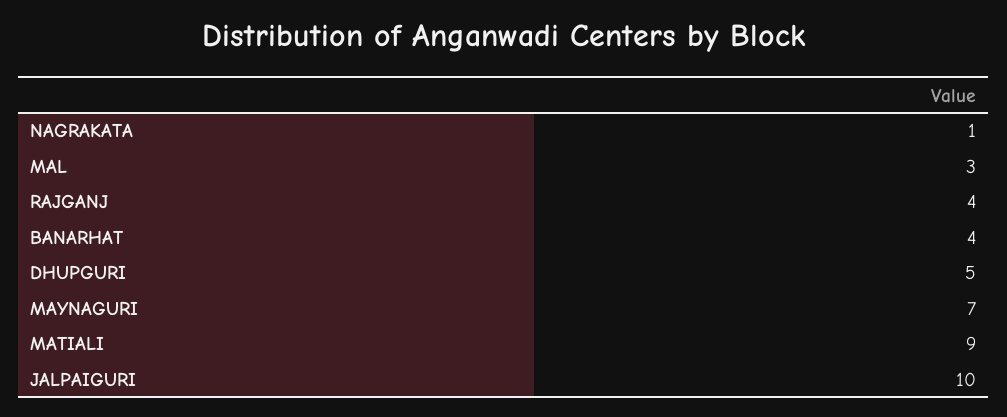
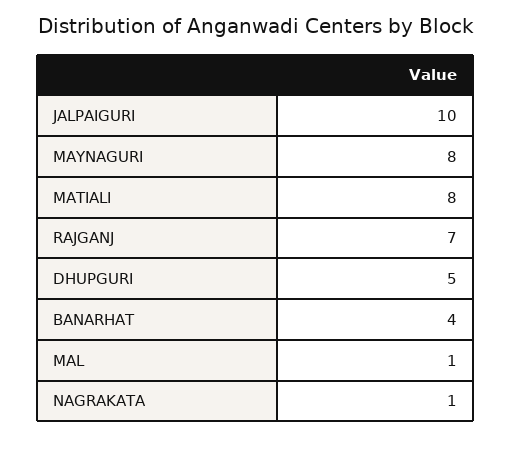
MAL: 3 -> 1
RAJGANJ: 4 -> 7
MAYNAGURI: 7 -> 8
MATIALI: 9 -> 8

